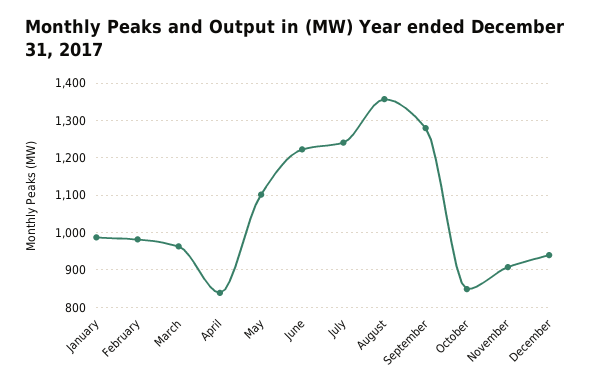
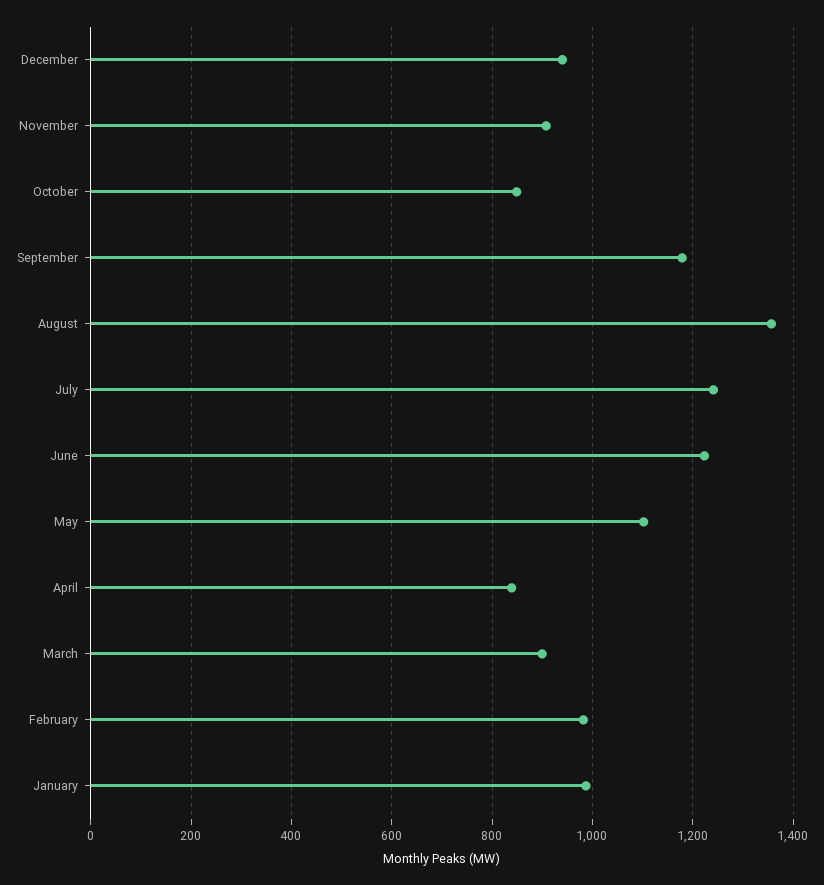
March: 960 -> 900
September: 1280 -> 1180

